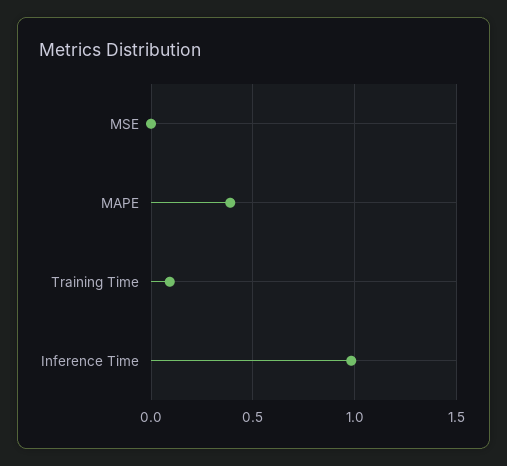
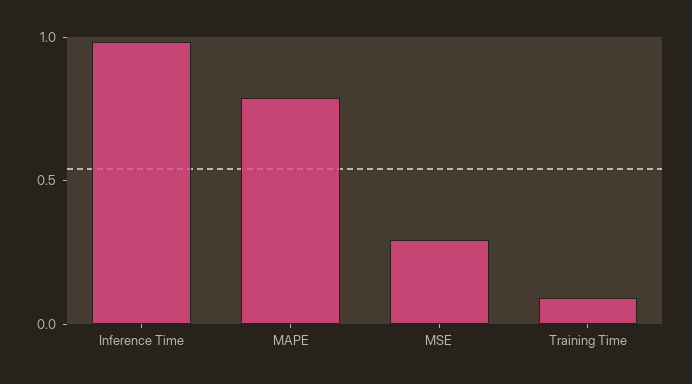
MSE: 0 -> 0.3
MAPE: 0.4 -> 0.8

